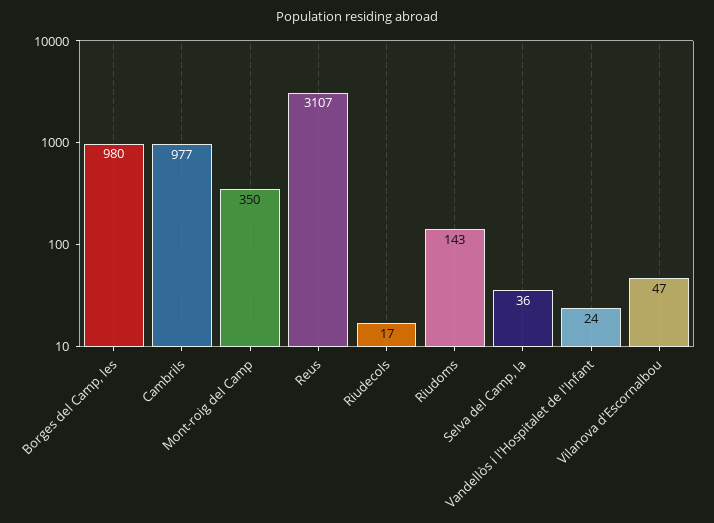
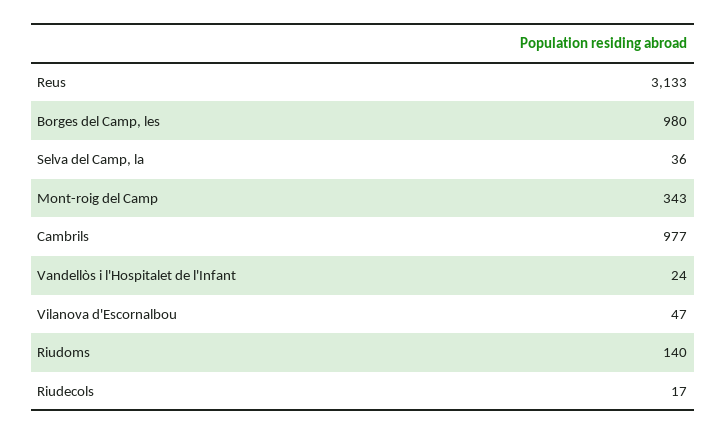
Mont-roig del Camp: 350 -> 343
Reus: 3107 -> 3133
Riudoms: 143 -> 140

